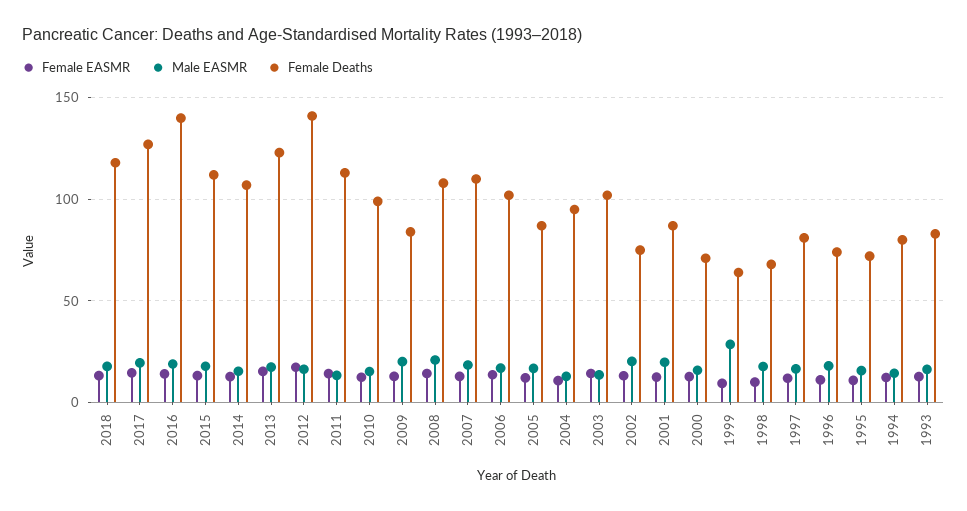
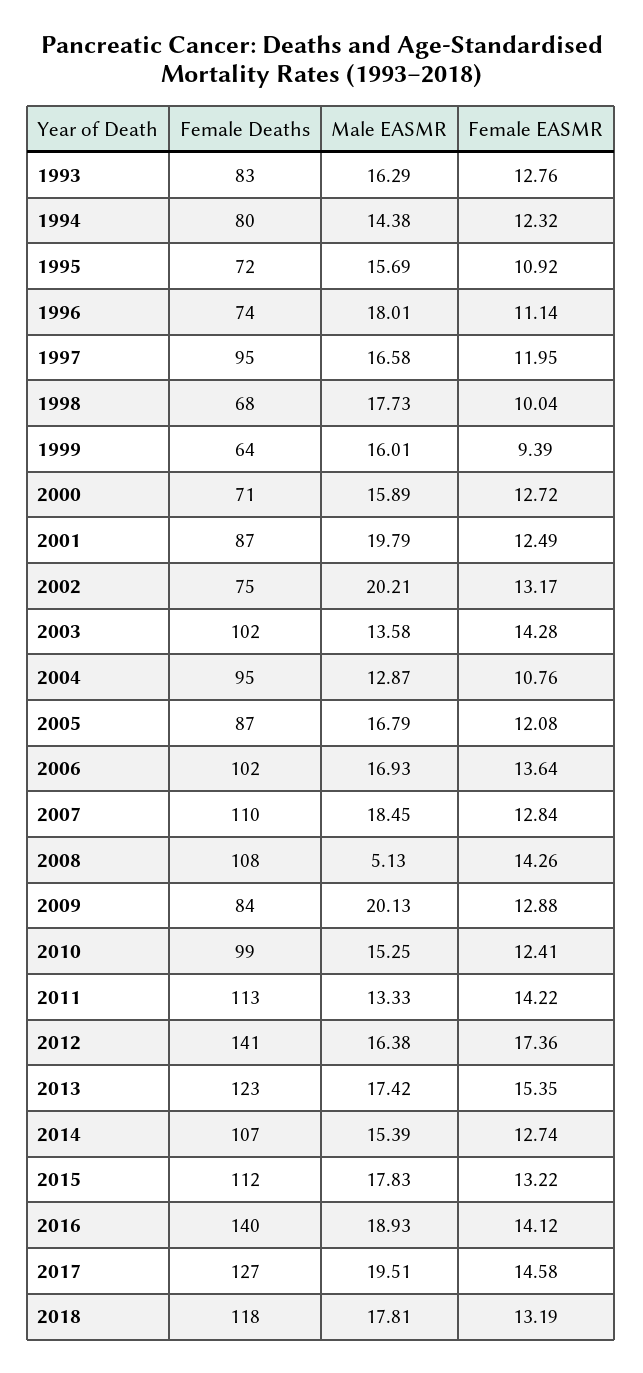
Male EASMR, 2008: 20 -> 5.13
Male EASMR, 1999: 30 -> 16.01
Female Deaths, 1997: 80 -> 95

